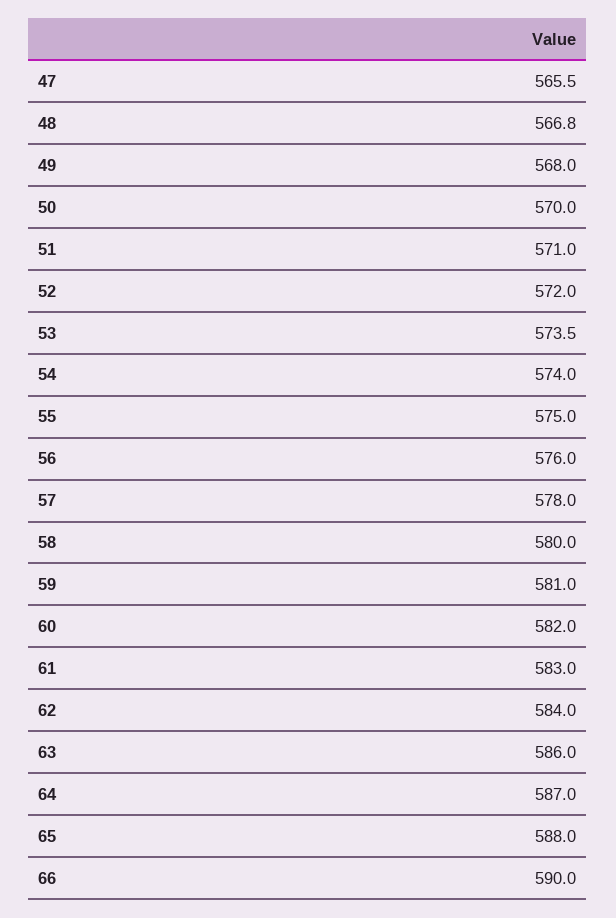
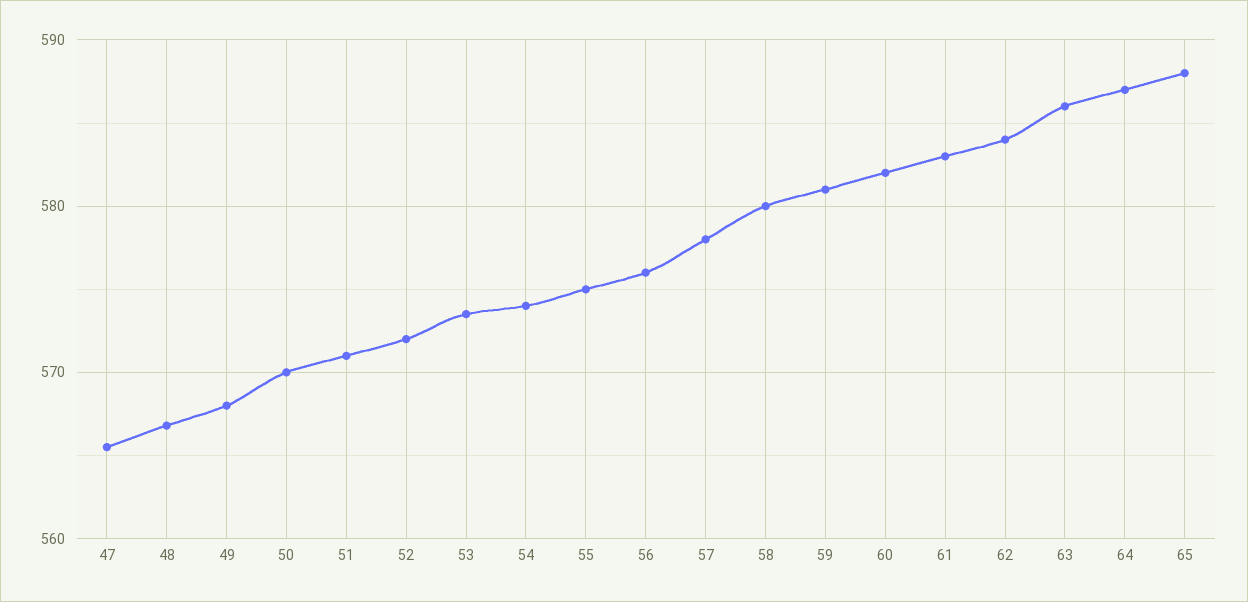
66: 590 -> none

